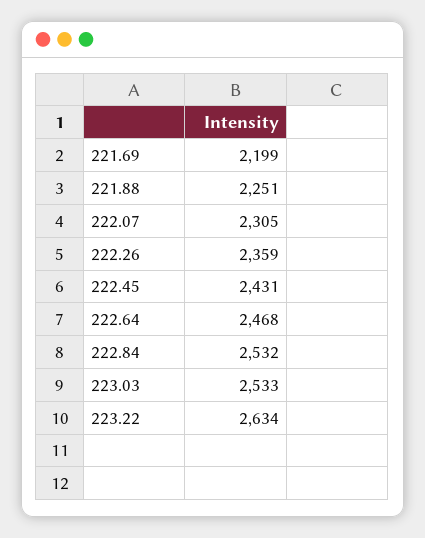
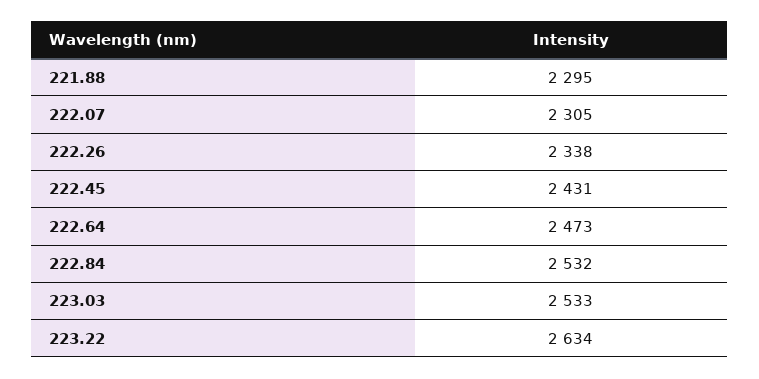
221.69: 2199 -> none
221.88: 2251 -> 2295
222.26: 2359 -> 2338
222.64: 2468 -> 2473

